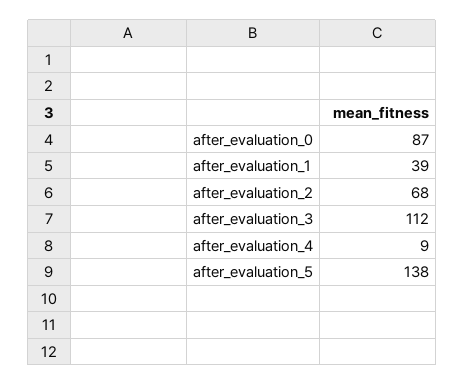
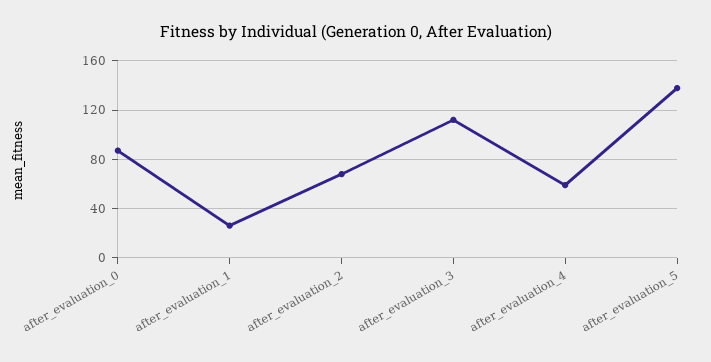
after_evaluation_1: 39 -> 25
after_evaluation_4: 9 -> 60

